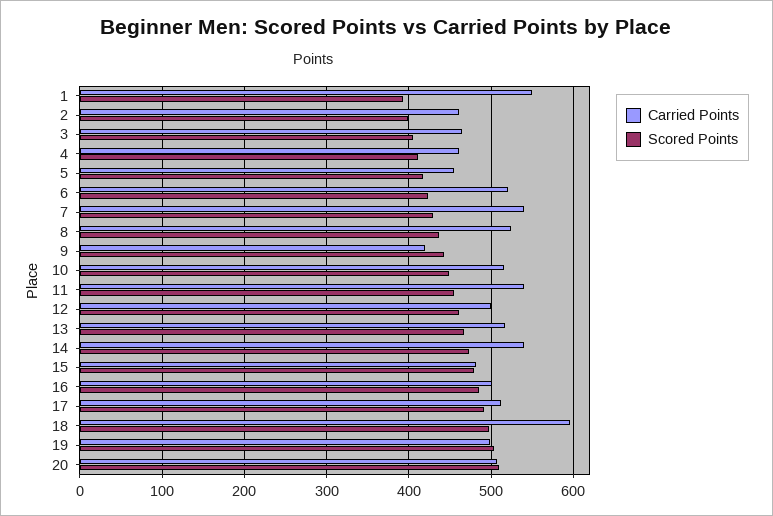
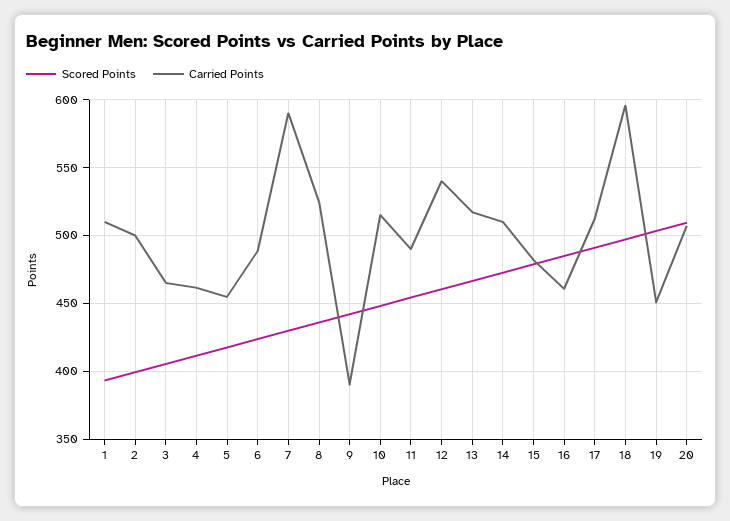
Carried Points, 1: 550 -> 510
Carried Points, 2: 460 -> 500
Carried Points, 6: 520 -> 490
Carried Points, 7: 540 -> 590
Carried Points, 9: 420 -> 390
Carried Points, 11: 540 -> 490
Carried Points, 12: 500 -> 540
Carried Points, 14: 540 -> 510
Carried Points, 16: 500 -> 460
Carried Points, 19: 500 -> 450

